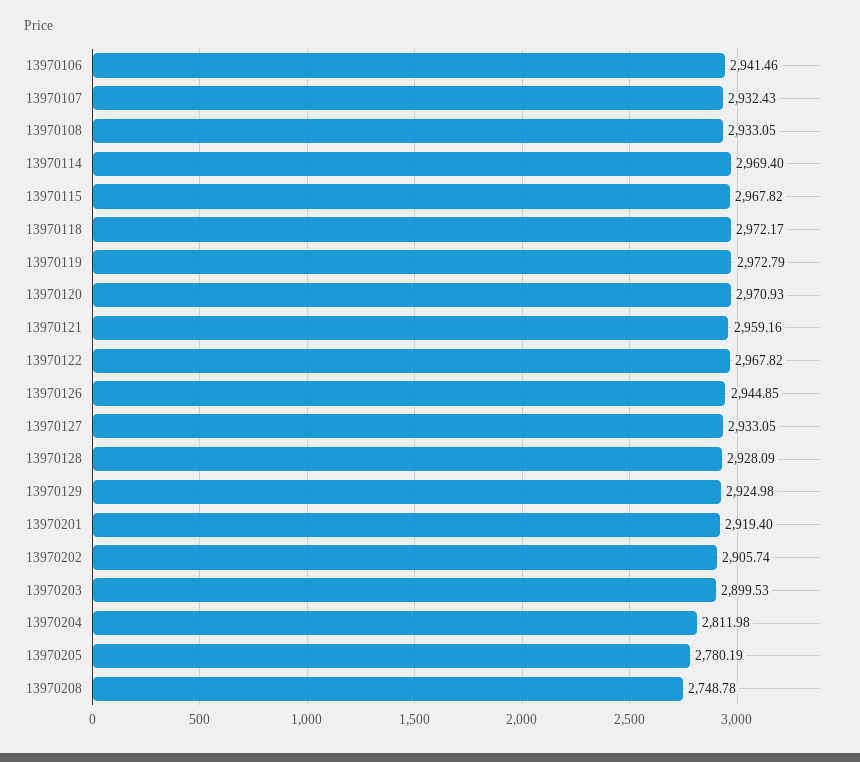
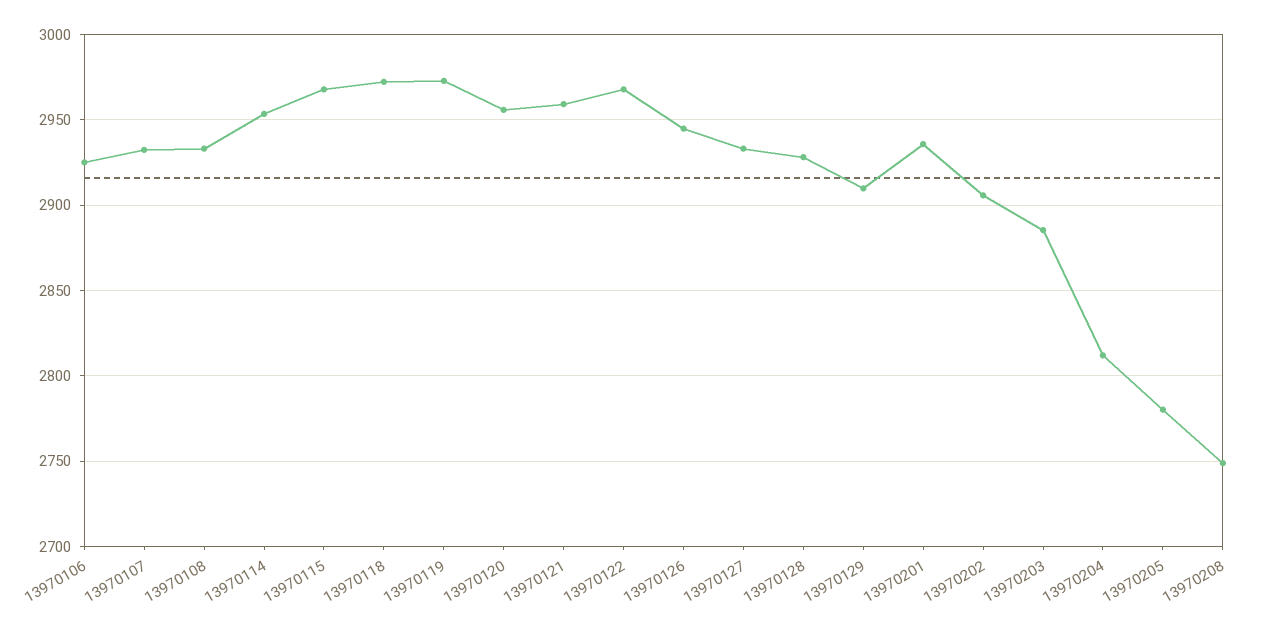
13970106: 2941.46 -> 2925
13970114: 2969.4 -> 2955
13970120: 2970.93 -> 2955
13970129: 2924.98 -> 2910
13970201: 2919.4 -> 2935
13970203: 2899.53 -> 2885

